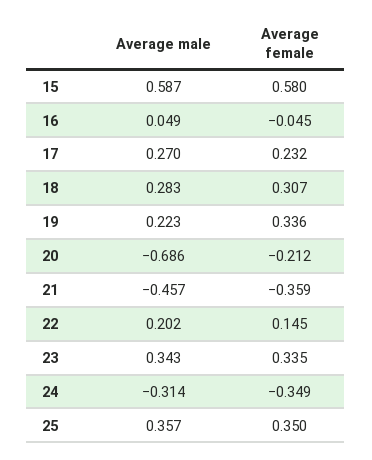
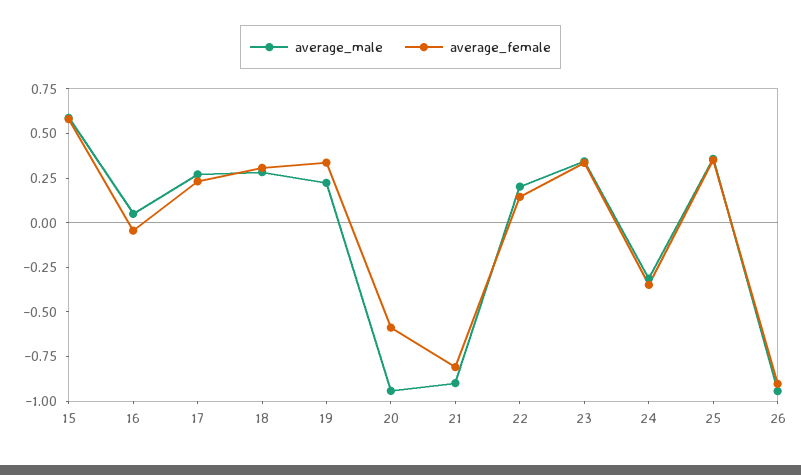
Average male, 20: -0.686 -> -0.95
Average female, 20: -0.212 -> -0.6
Average male, 21: -0.457 -> -0.9
Average female, 21: -0.359 -> -0.8
Average male, 26: none -> -0.95
Average female, 26: none -> -0.9

